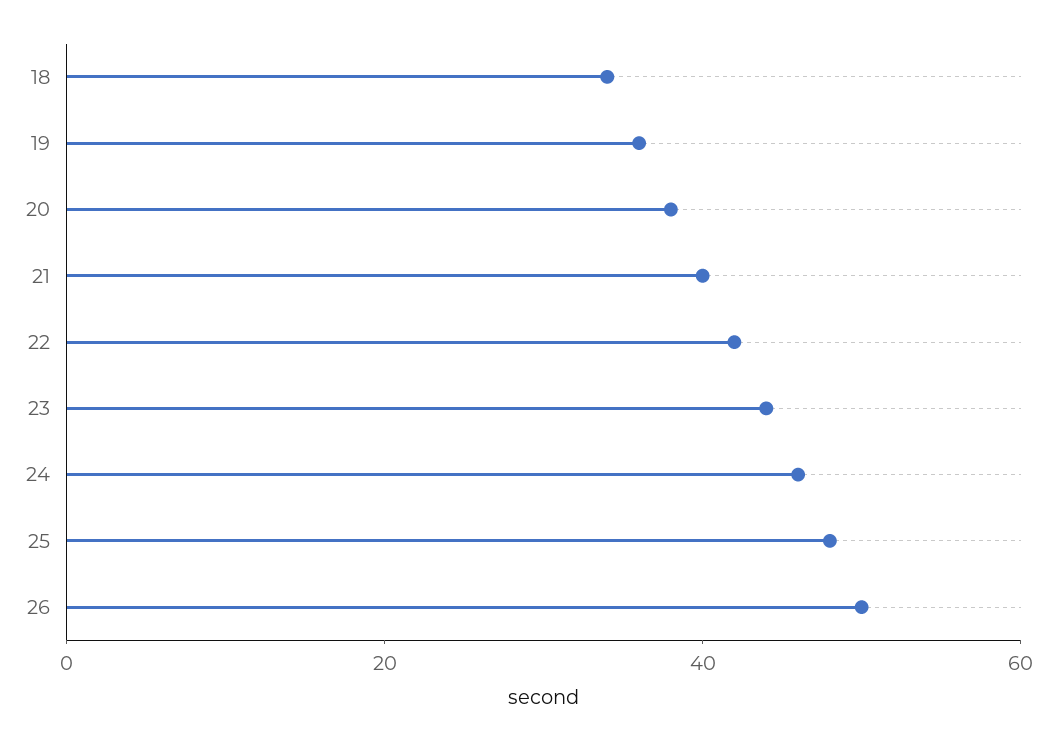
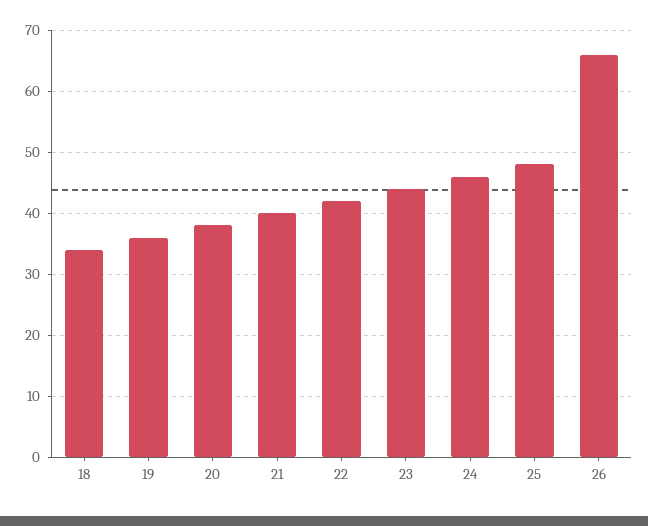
26: 50 -> 66

